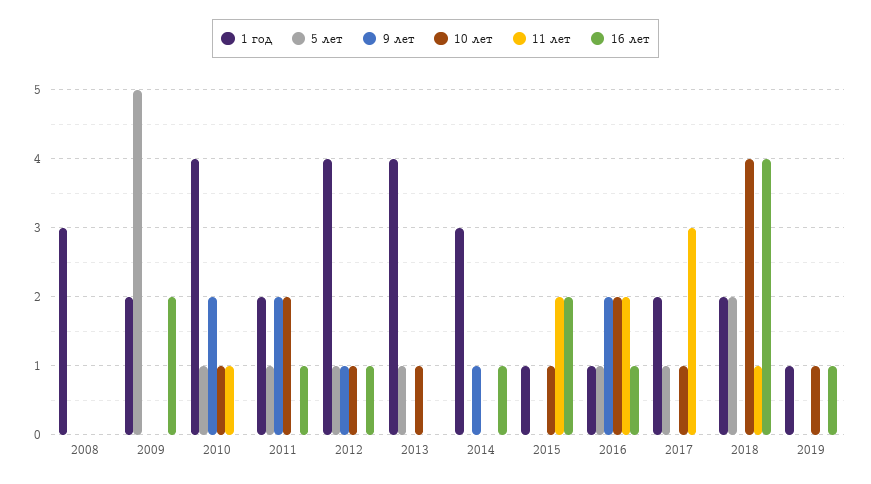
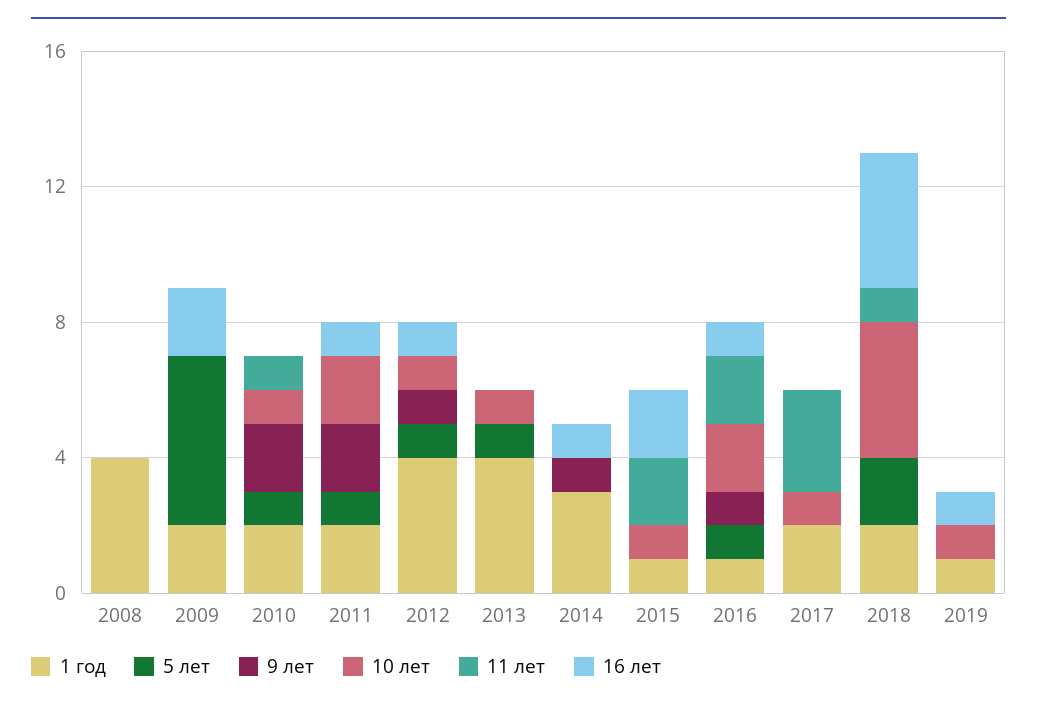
1 год, 2008: 3 -> 4
1 год, 2010: 4 -> 2
9 лет, 2016: 2 -> 1
5 лет, 2017: 1 -> 0

